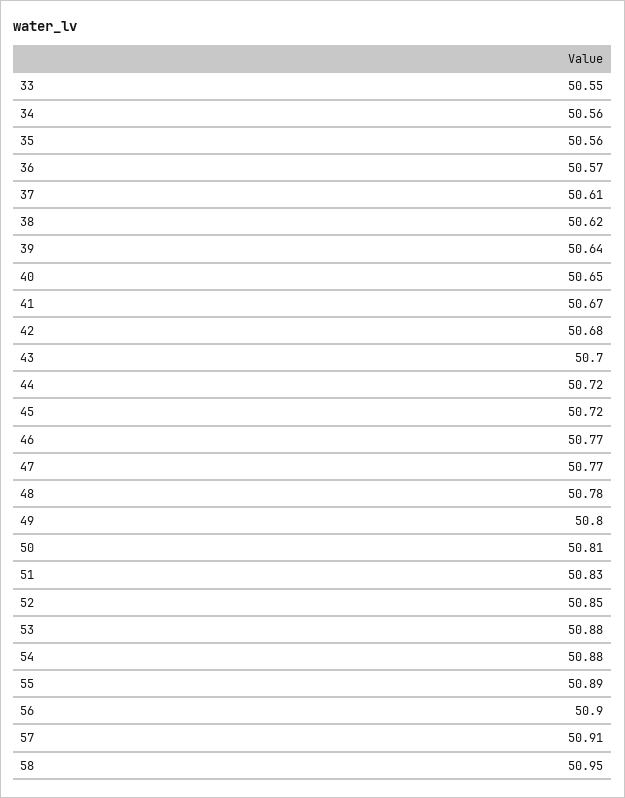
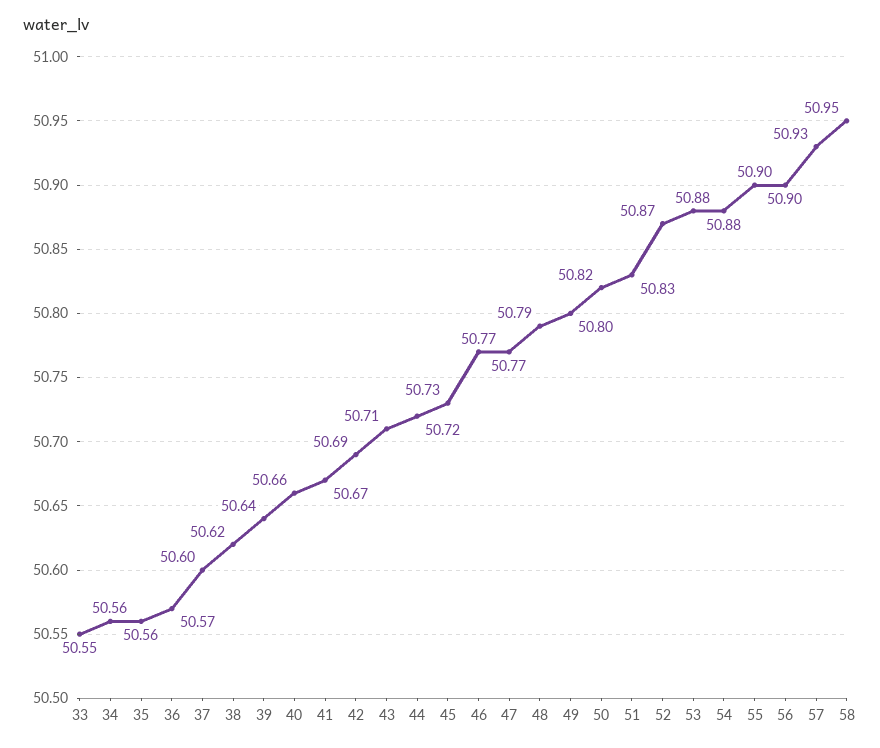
37: 50.61 -> 50.6
40: 50.65 -> 50.66
42: 50.68 -> 50.69
43: 50.7 -> 50.71
45: 50.72 -> 50.73
48: 50.78 -> 50.79
50: 50.81 -> 50.82
52: 50.85 -> 50.87
55: 50.89 -> 50.9
57: 50.91 -> 50.93

